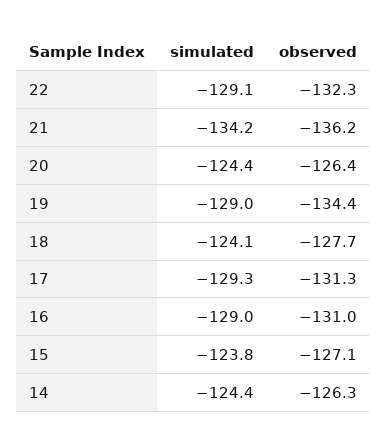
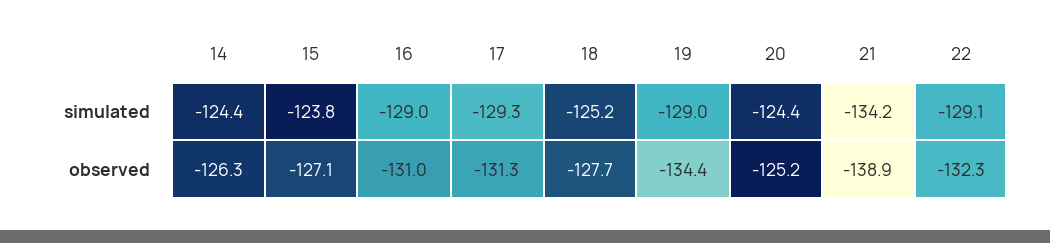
observed, 21: -136.2 -> -138.9
observed, 20: -126.4 -> -125.2
simulated, 18: -124.1 -> -125.2

